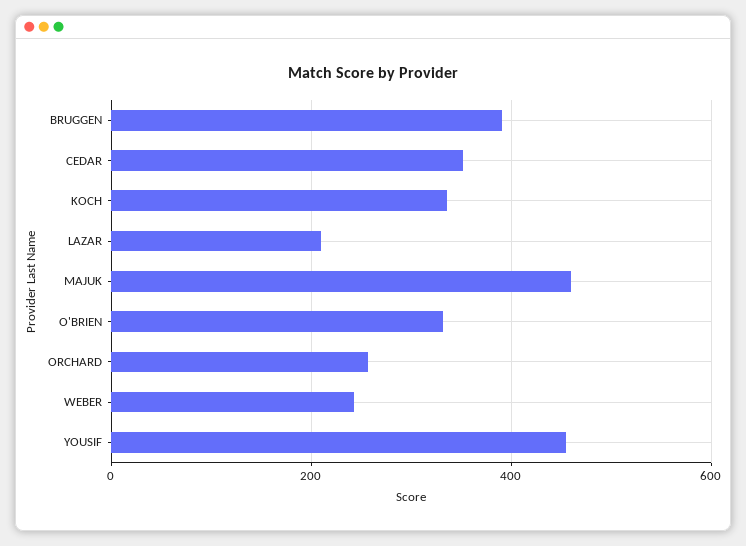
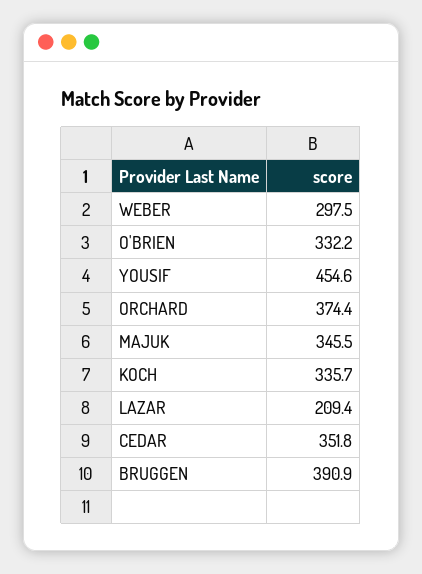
MAJUK: 460 -> 345.5
ORCHARD: 260 -> 374.4
WEBER: 240 -> 297.5

